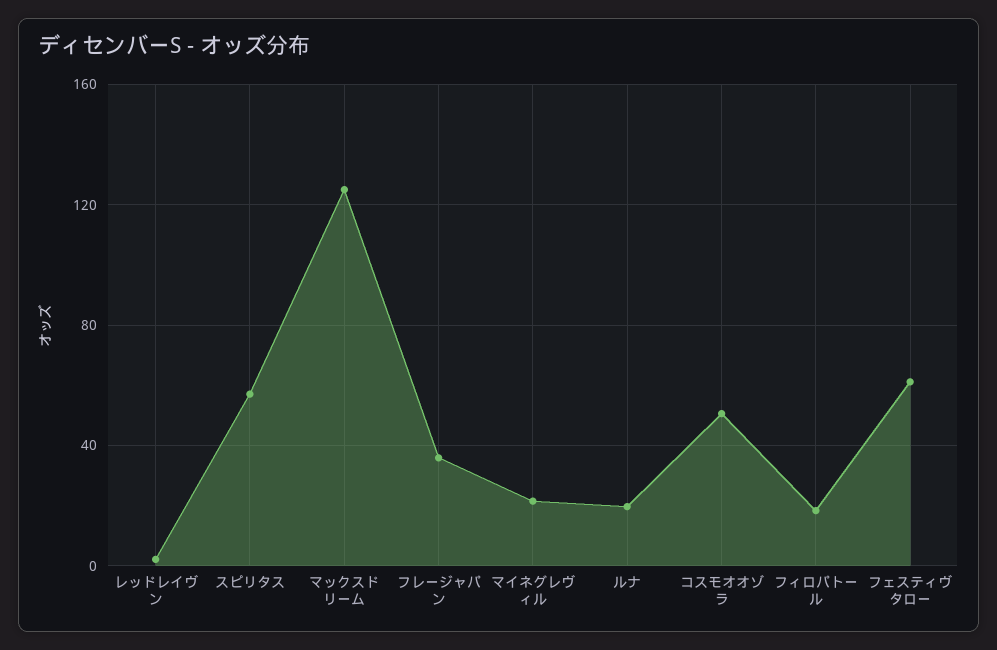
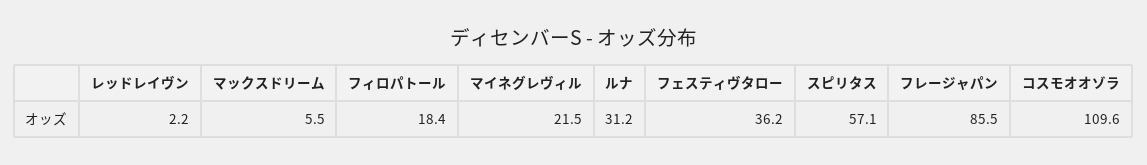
マックスドリーム: 125 -> 5.5
フレージャパン: 35 -> 85.5
ルナ: 20 -> 31.2
コスモオオゾラ: 50 -> 109.6
フェスティヴタロー: 60 -> 36.2

